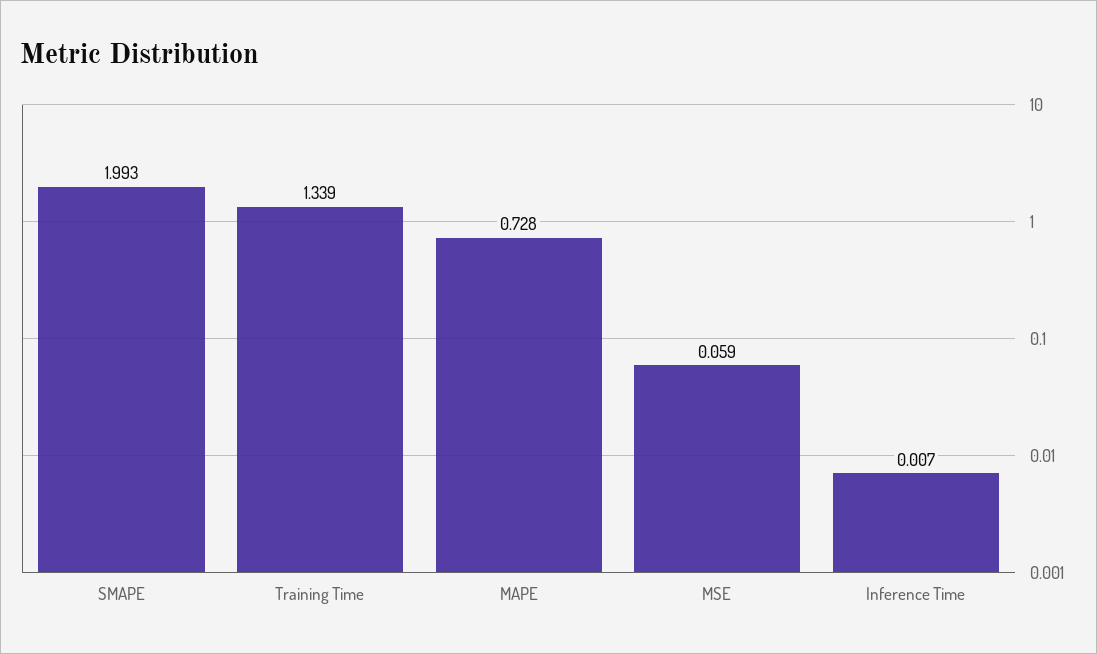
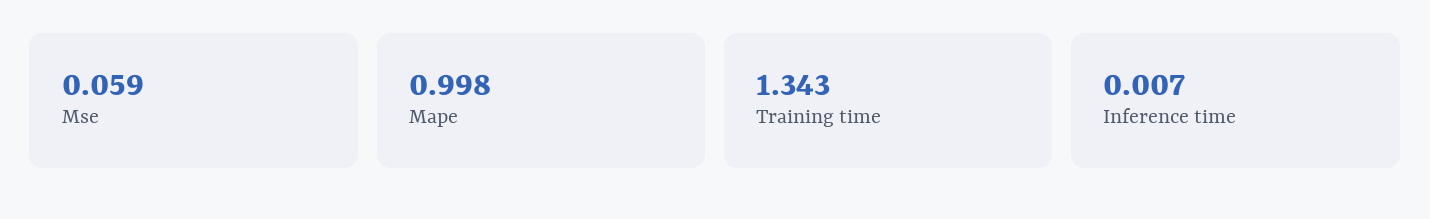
SMAPE: 1.993 -> none
Training Time: 1.339 -> 1.343
MAPE: 0.728 -> 0.998

